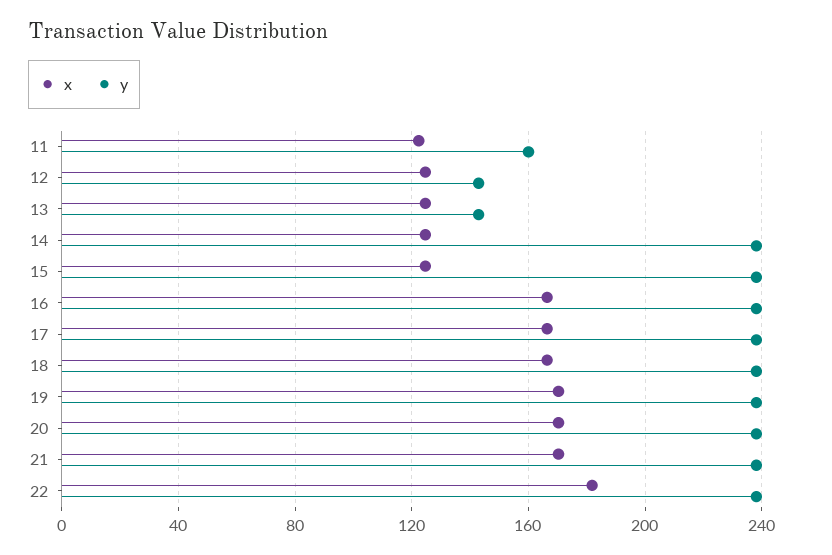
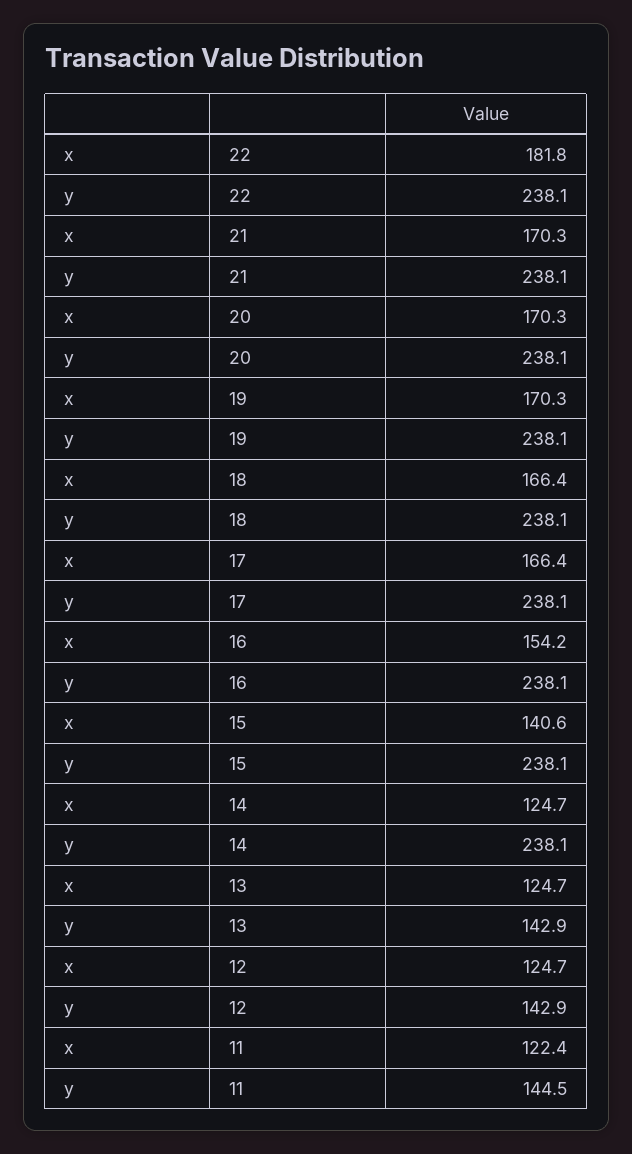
y, 11: 160 -> 144.5
x, 15: 125 -> 140.6
x, 16: 165 -> 154.2

